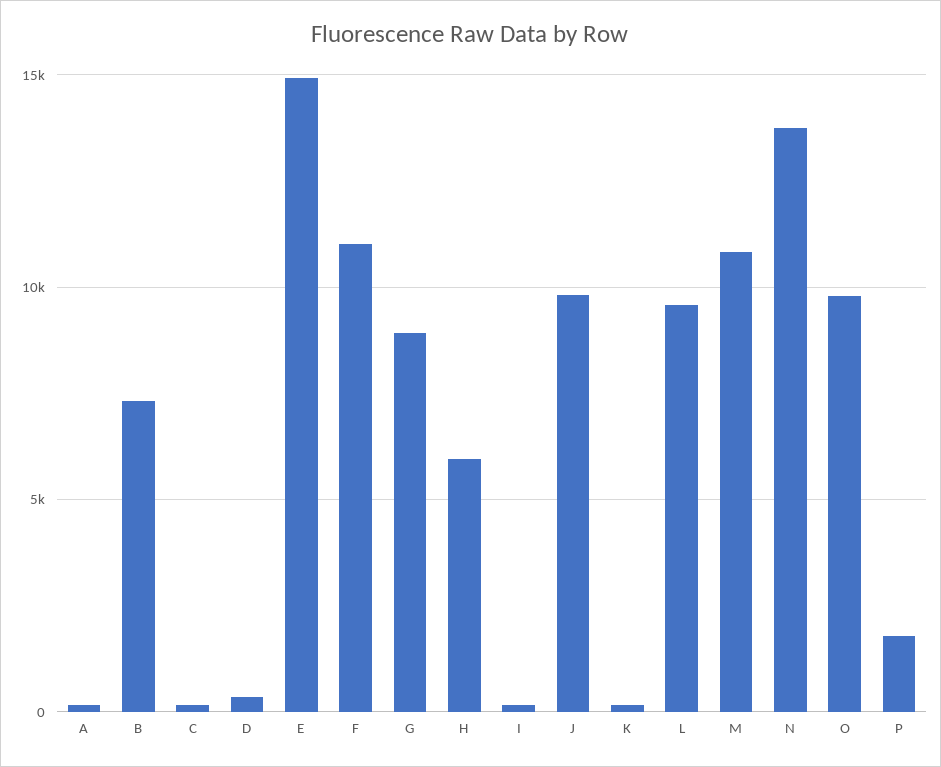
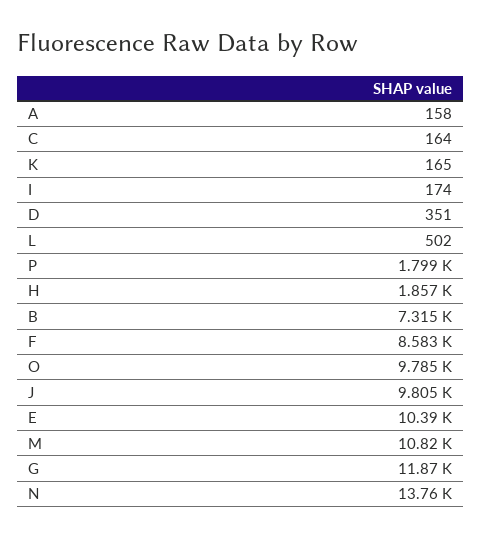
E: 15000 -> 10390
F: 11000 -> 8583
G: 9000 -> 11870
H: 6000 -> 1857
L: 9500 -> 502

